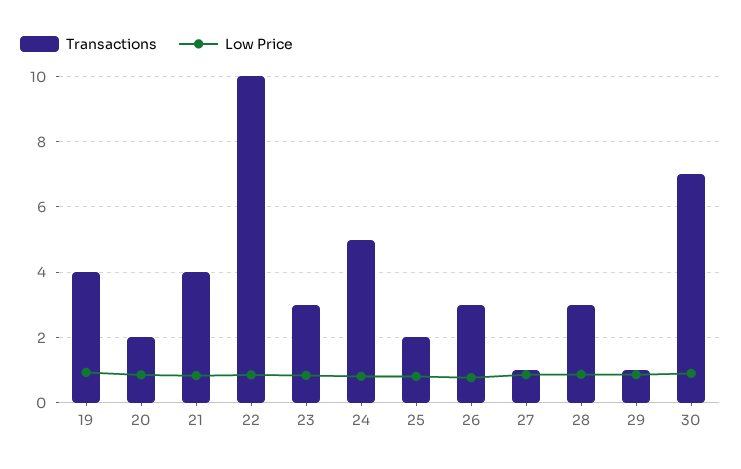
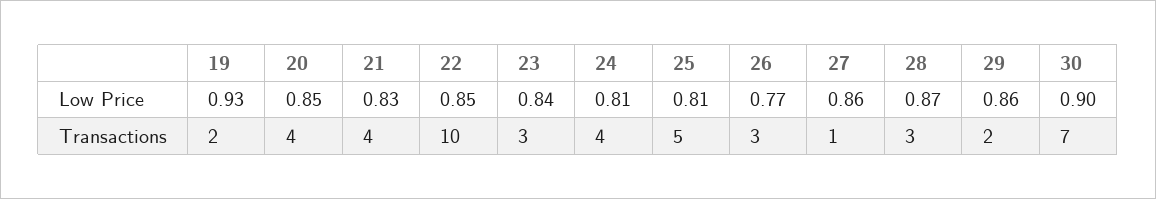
Transactions, 19: 4 -> 2
Transactions, 20: 2 -> 4
Transactions, 24: 5 -> 4
Transactions, 25: 2 -> 5
Transactions, 29: 1 -> 2

